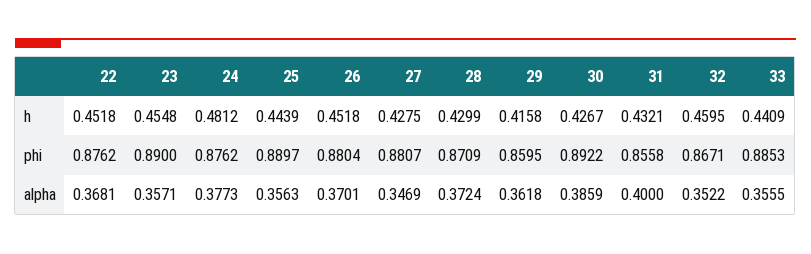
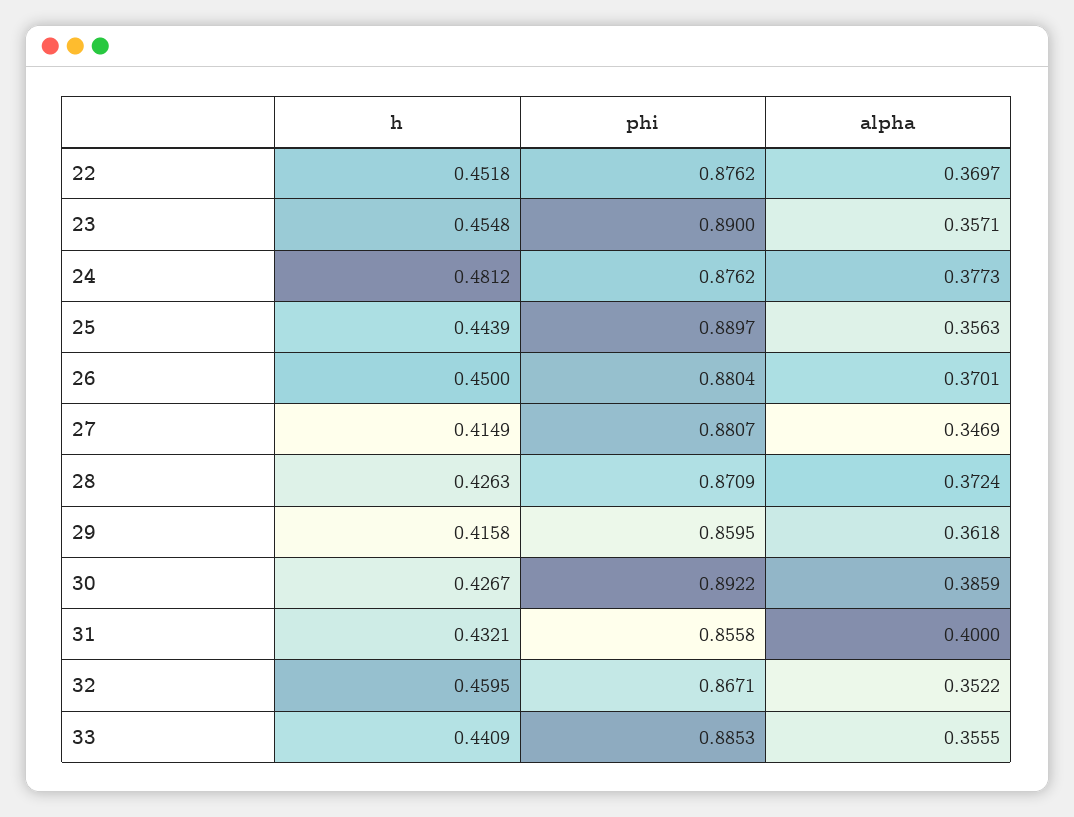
26, h: 0.4518 -> 0.45
27, h: 0.4275 -> 0.4149
28, h: 0.4299 -> 0.4263
22, alpha: 0.3681 -> 0.3697

